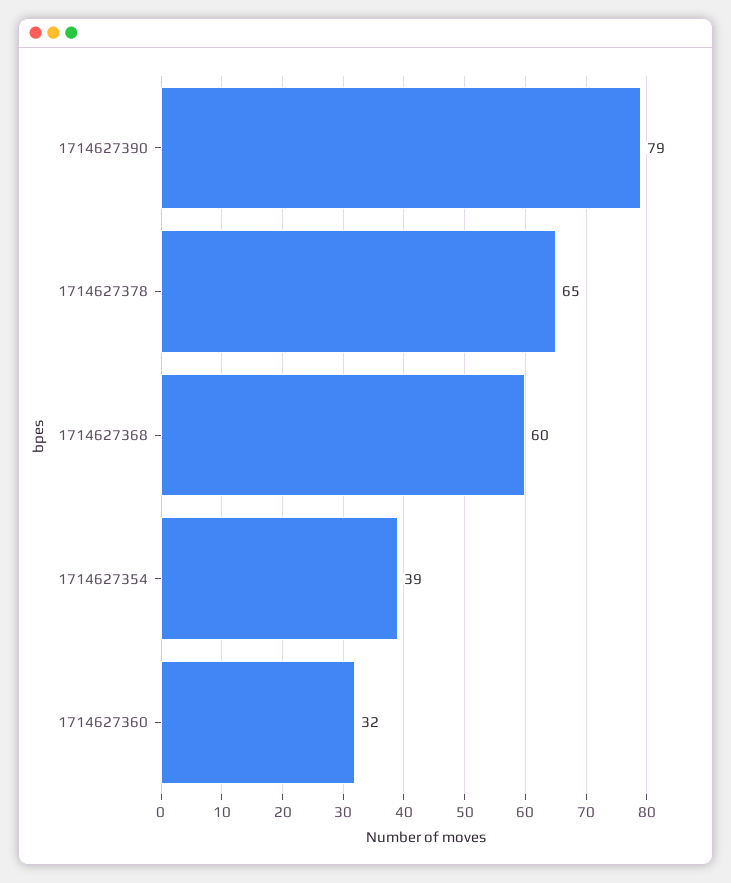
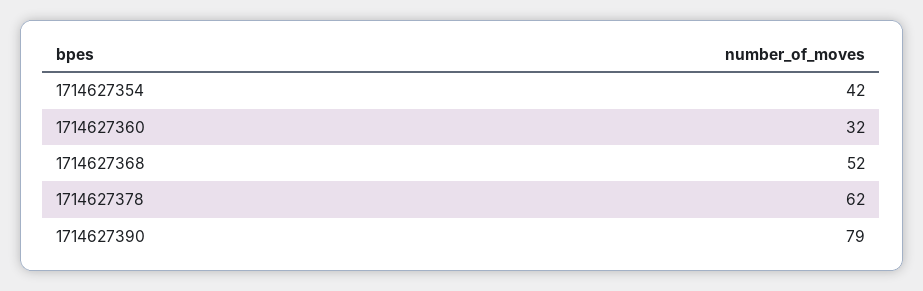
1714627378: 65 -> 62
1714627368: 60 -> 52
1714627354: 39 -> 42

